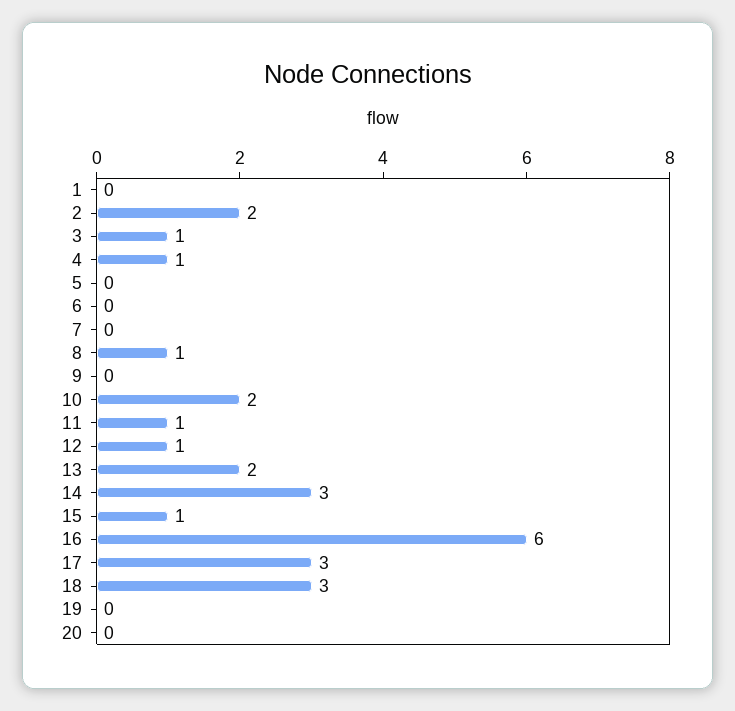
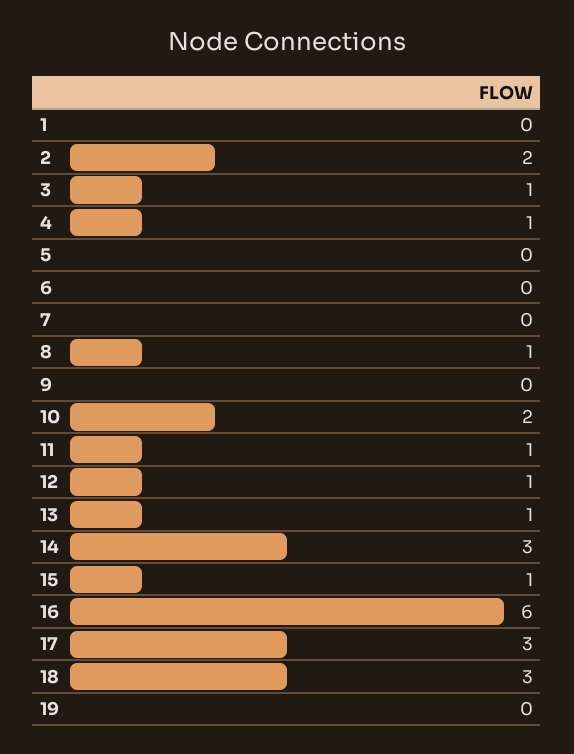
13: 2 -> 1
20: 0 -> none

